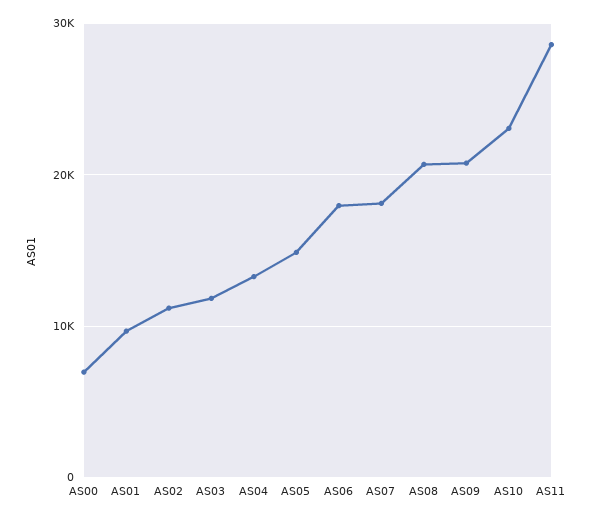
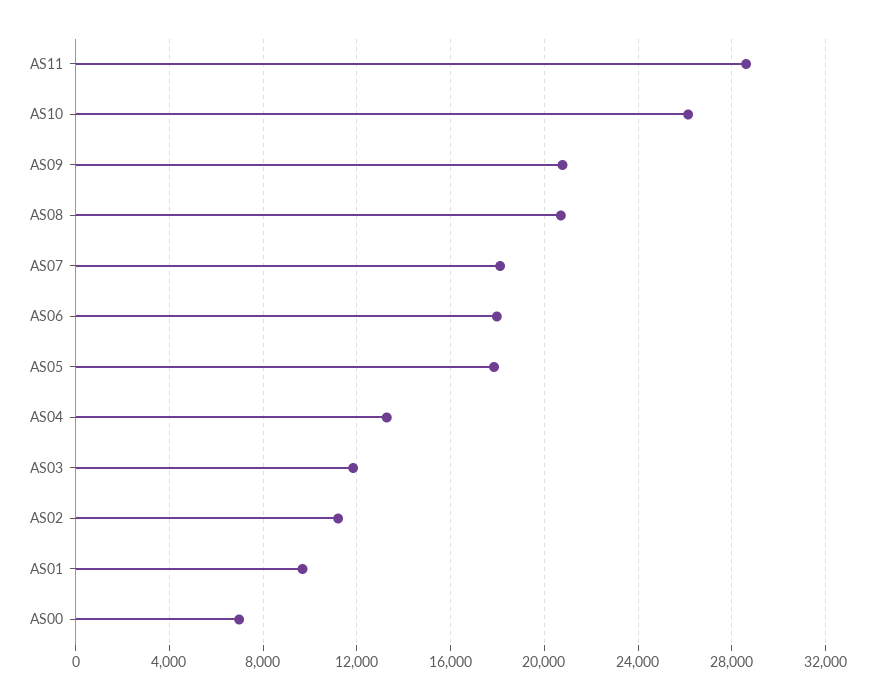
AS05: 15000 -> 18000
AS10: 23000 -> 26000

